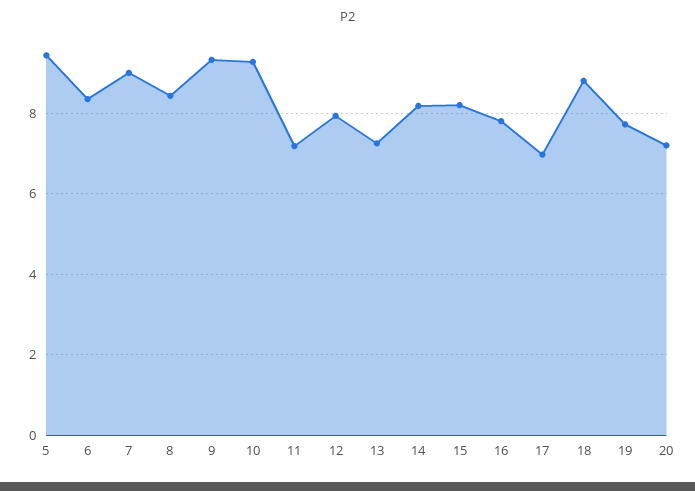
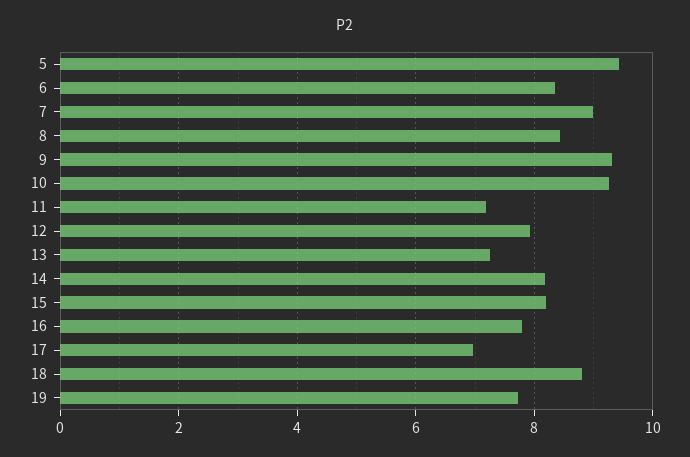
20: 7.2 -> none

